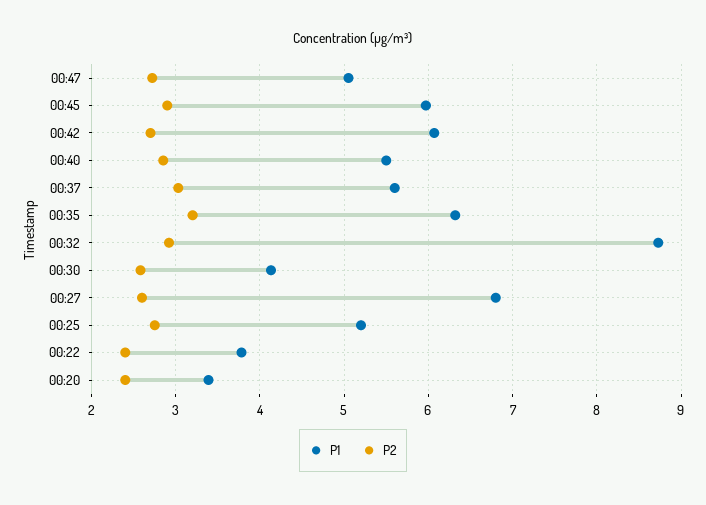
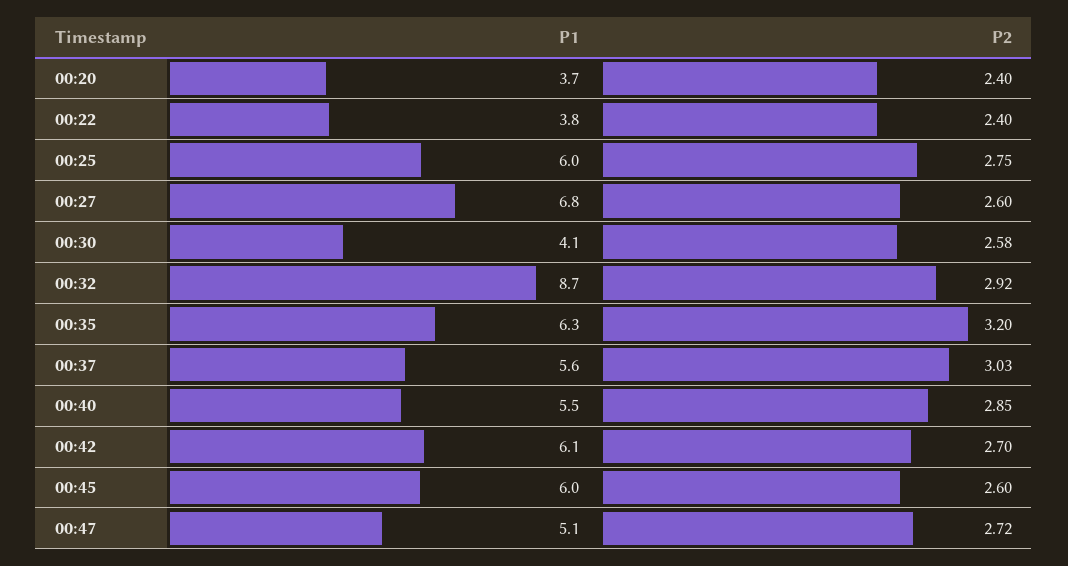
P2, 00:45: 2.9 -> 2.6
P1, 00:25: 5.2 -> 6
P1, 00:20: 3.4 -> 3.7

